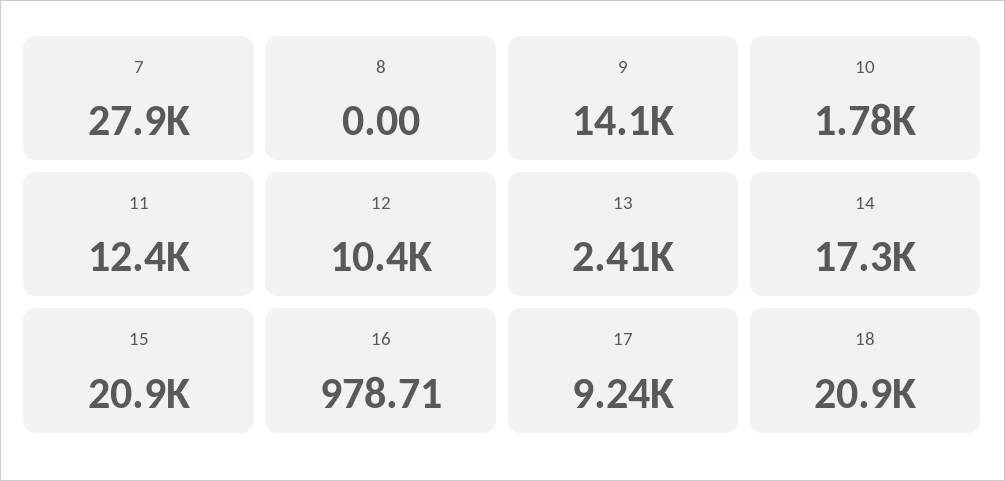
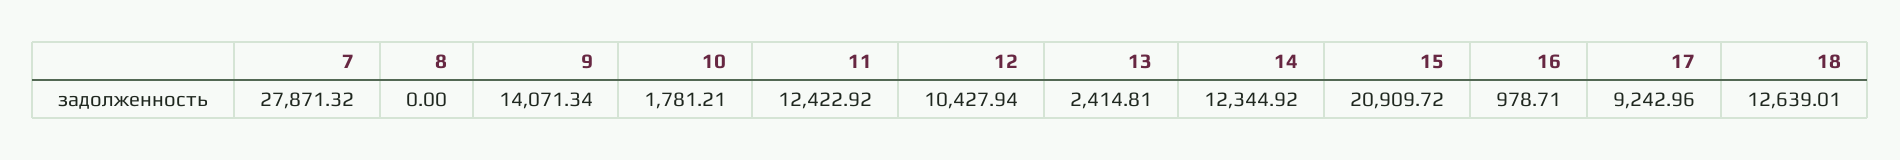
14: 17300 -> 12344.92
18: 20900 -> 12639.01

